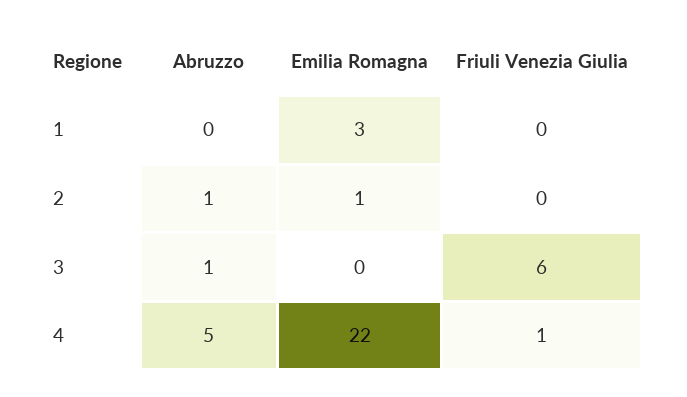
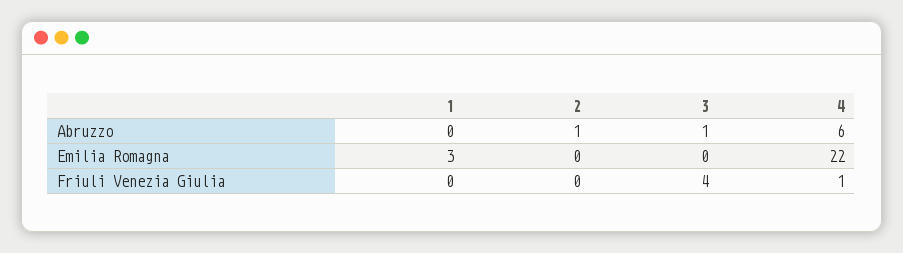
Emilia Romagna, 2: 1 -> 0
Friuli Venezia Giulia, 3: 6 -> 4
Abruzzo, 4: 5 -> 6

